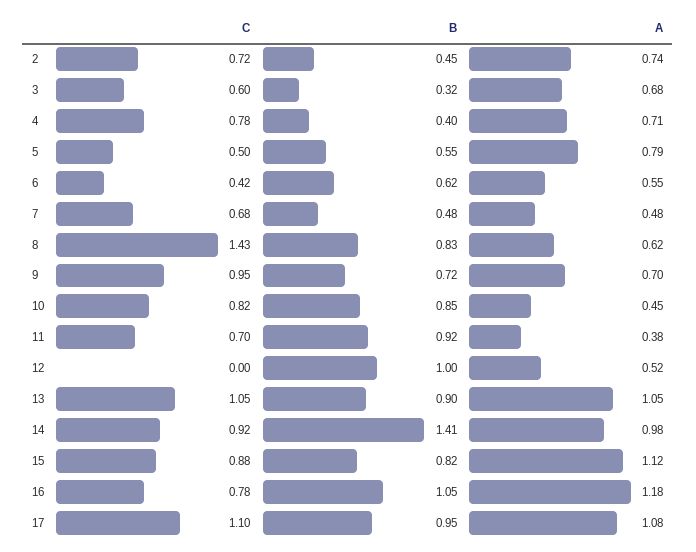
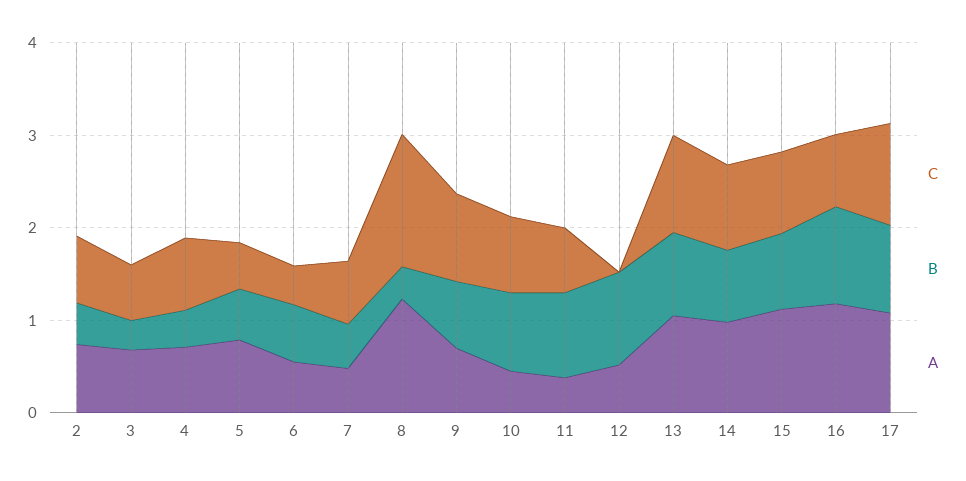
B, 8: 0.83 -> 0.4
A, 8: 0.62 -> 1.2
B, 14: 1.41 -> 0.8

